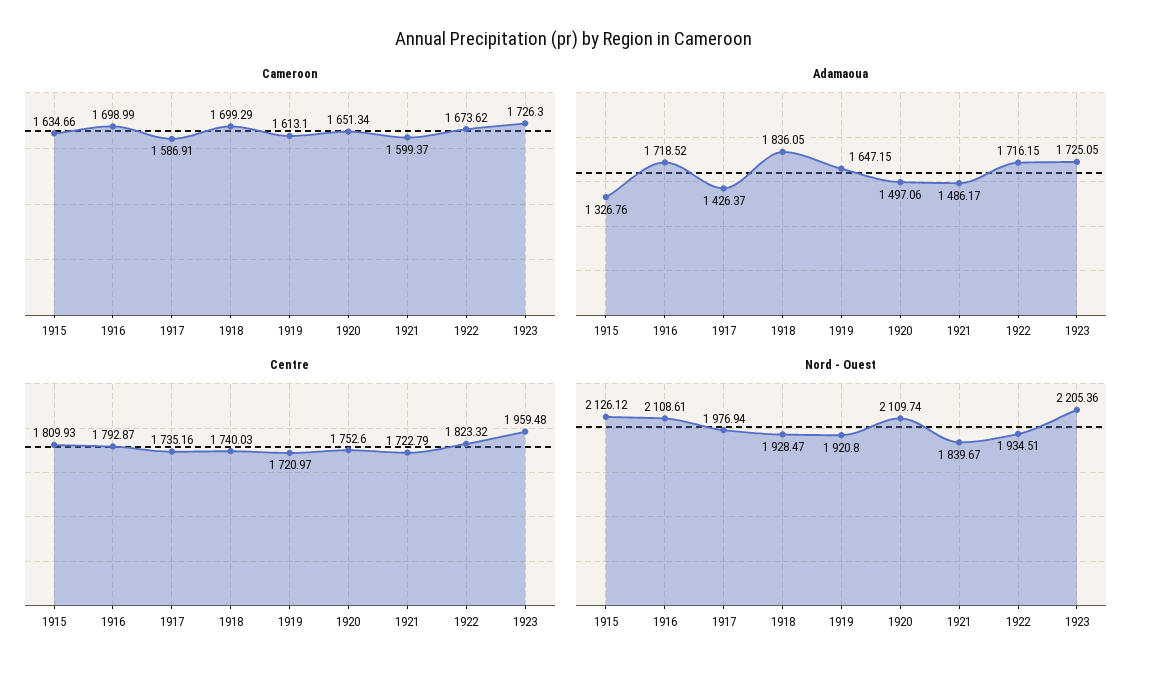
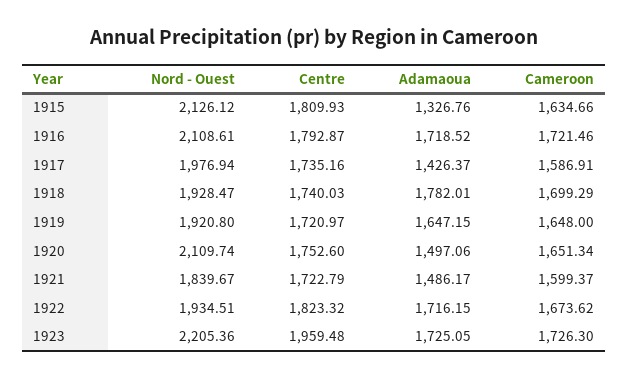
Cameroon, 1916: 1698.99 -> 1721.46
Cameroon, 1919: 1613.1 -> 1648
Adamaoua, 1918: 1836.05 -> 1782.01

